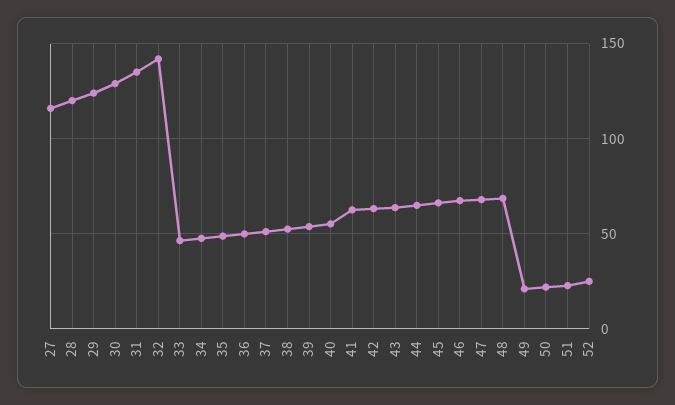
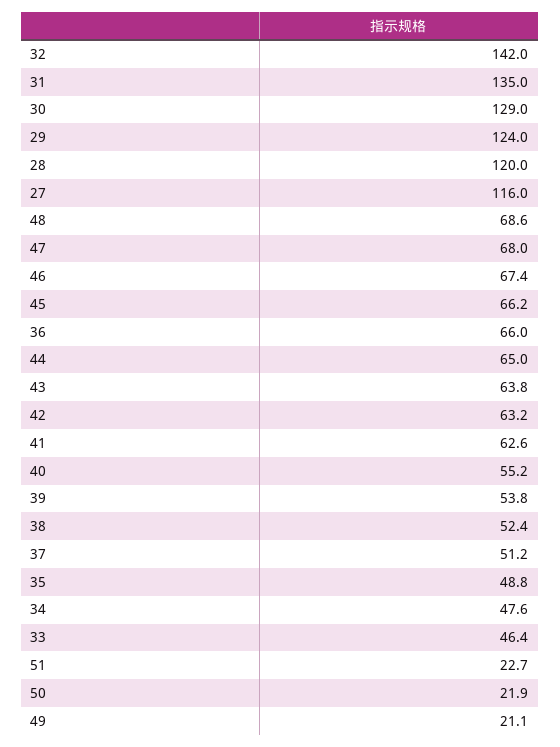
36: 50 -> 66
52: 25 -> none

